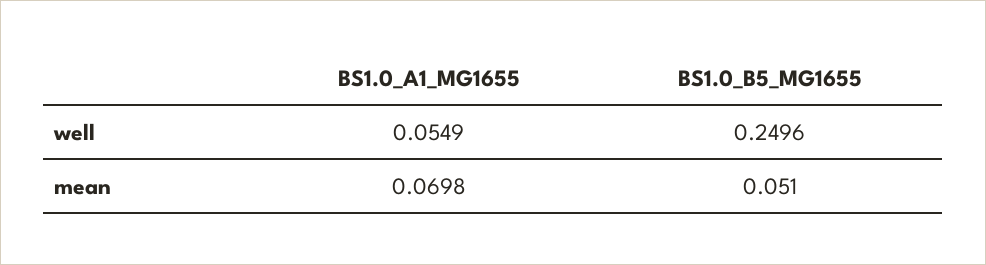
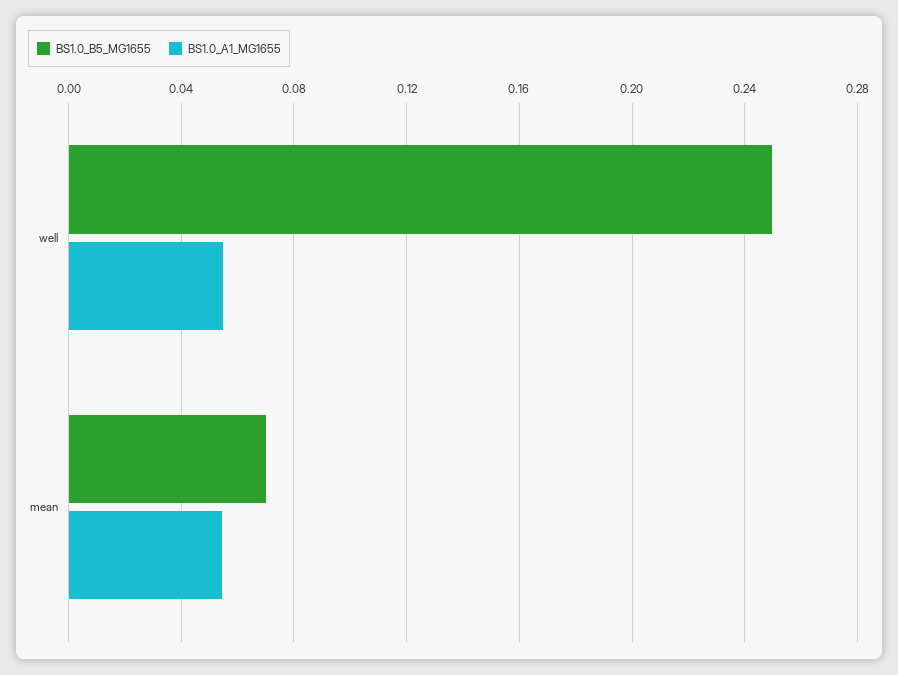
BS1.0_A1_MG1655, mean: 0.0698 -> 0.055
BS1.0_B5_MG1655, mean: 0.051 -> 0.07

